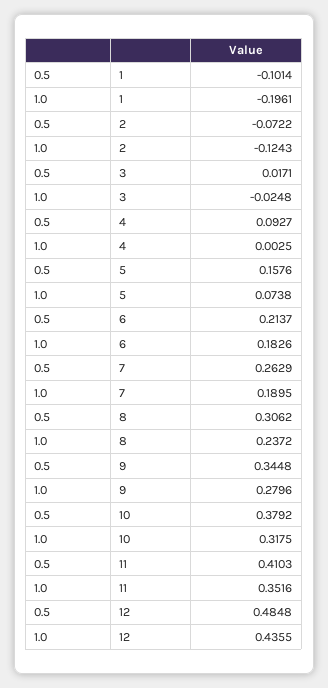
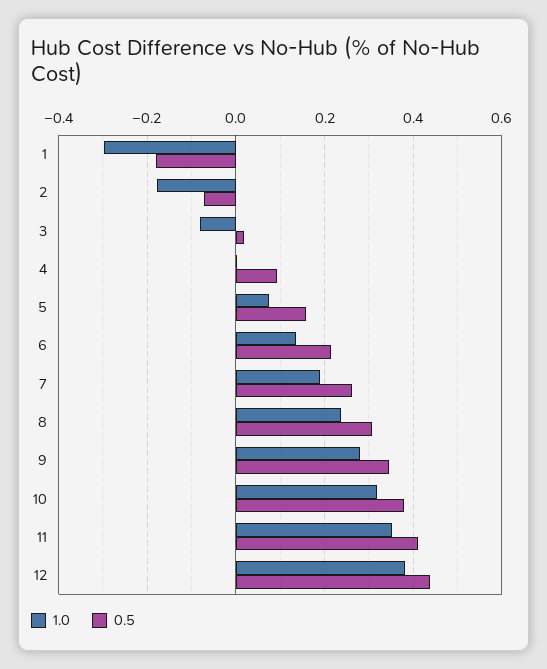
0.5, 1: -0.1014 -> -0.18
1.0, 1: -0.1961 -> -0.3
1.0, 2: -0.1243 -> -0.18
1.0, 3: -0.0248 -> -0.08
1.0, 6: 0.1826 -> 0.14
0.5, 12: 0.4848 -> 0.44
1.0, 12: 0.4355 -> 0.38

